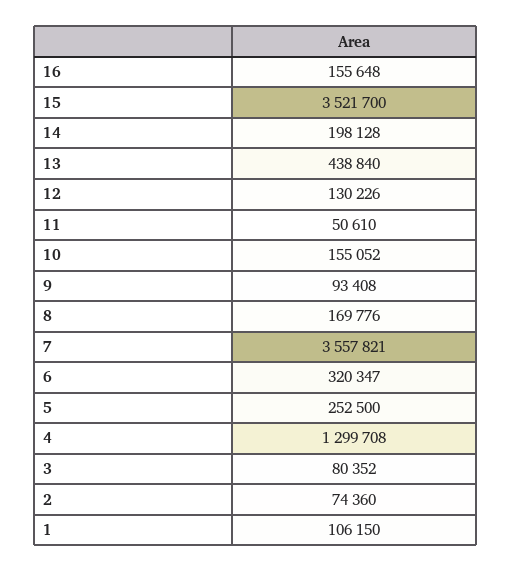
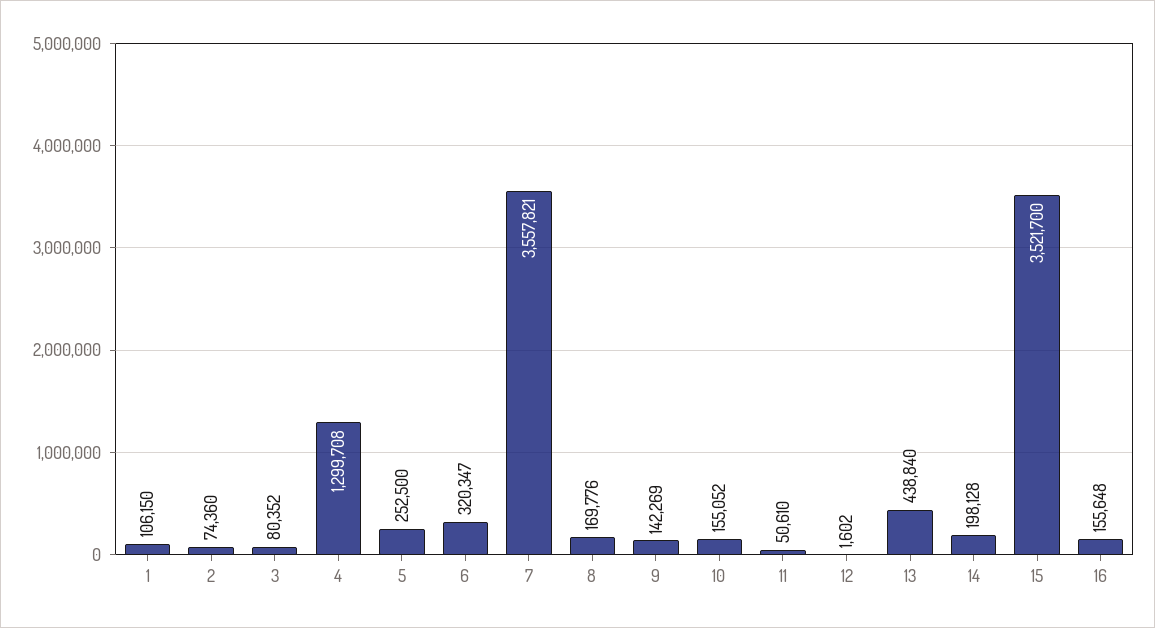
12: 130226 -> 1602
9: 93408 -> 142269

